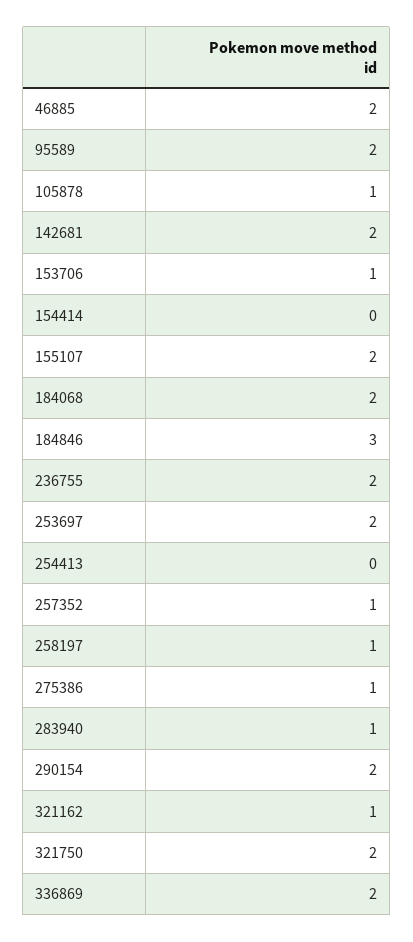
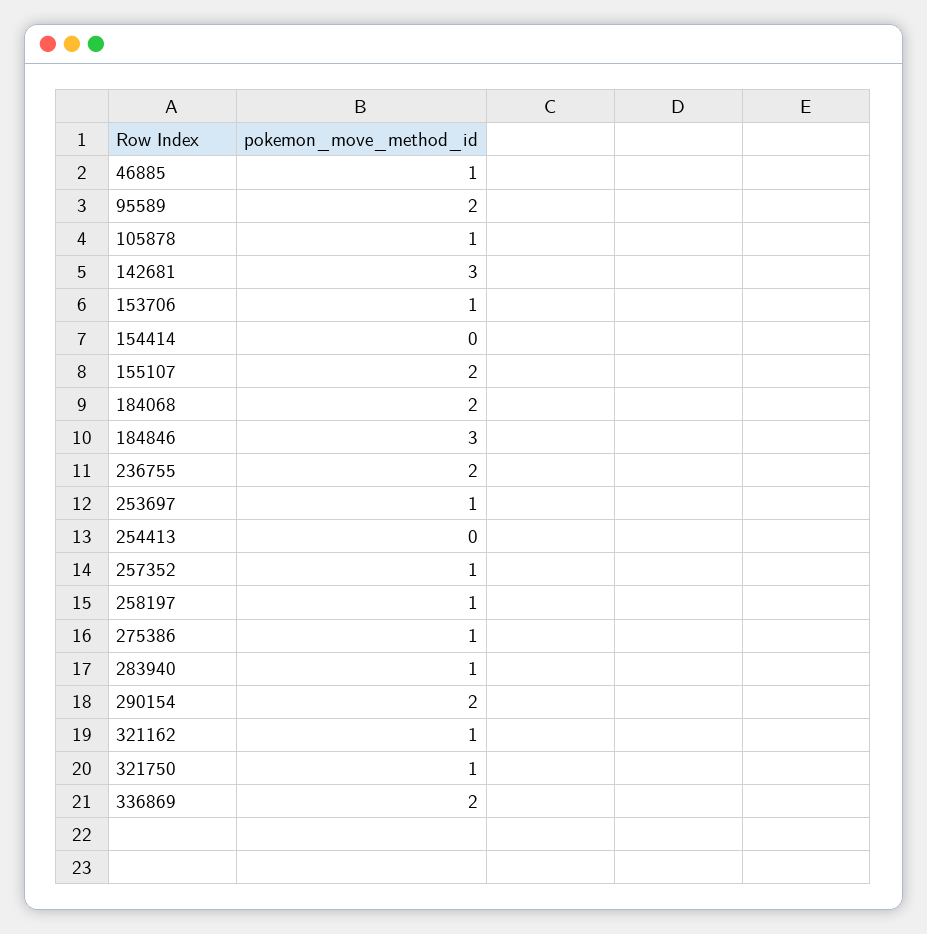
46885: 2 -> 1
142681: 2 -> 3
253697: 2 -> 1
321750: 2 -> 1

